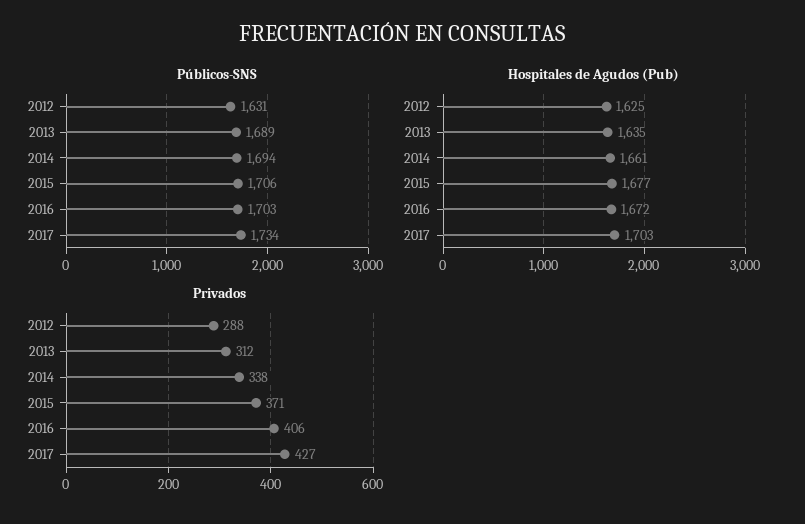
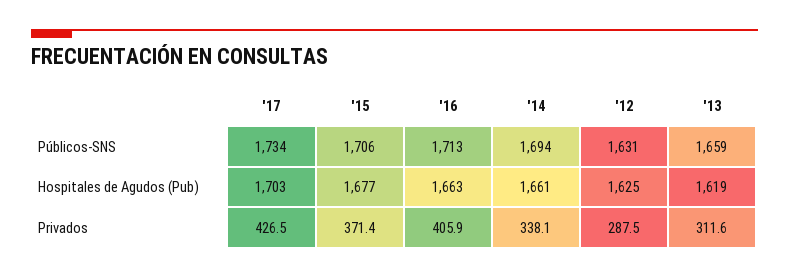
Públicos-SNS, 2013: 1689 -> 1659
Públicos-SNS, 2016: 1703 -> 1713
Hospitales de Agudos (Pub), 2013: 1635 -> 1619
Hospitales de Agudos (Pub), 2016: 1672 -> 1663

